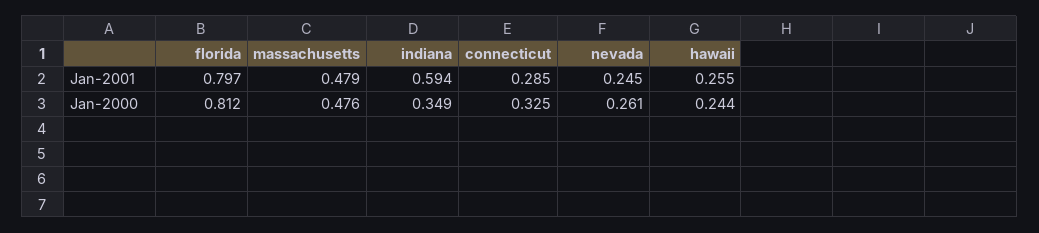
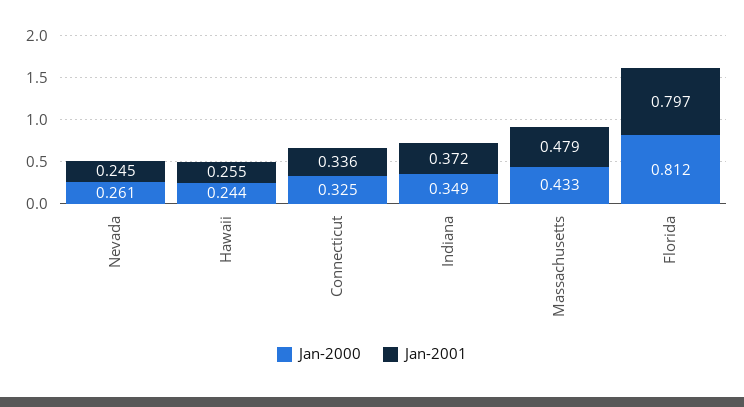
Jan-2001, indiana: 0.594 -> 0.372
Jan-2001, connecticut: 0.285 -> 0.336
Jan-2000, massachusetts: 0.476 -> 0.433

